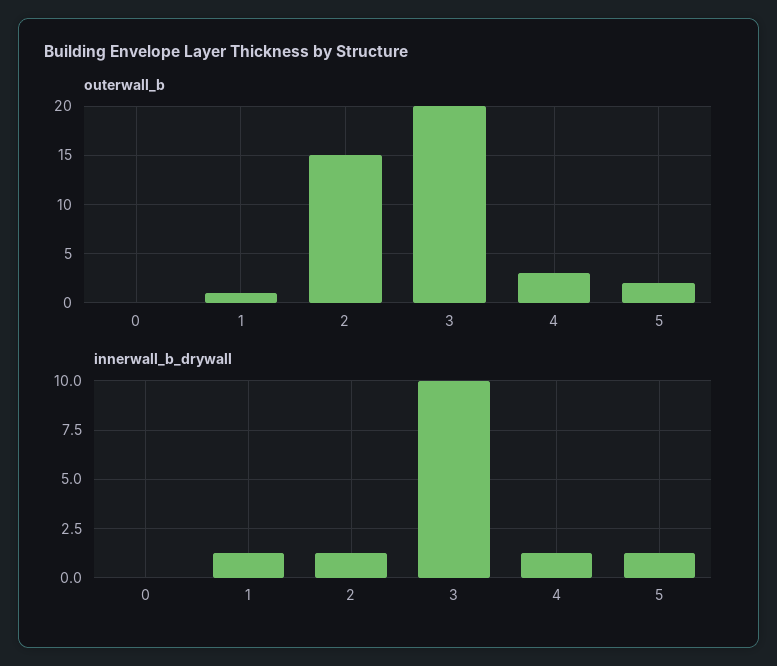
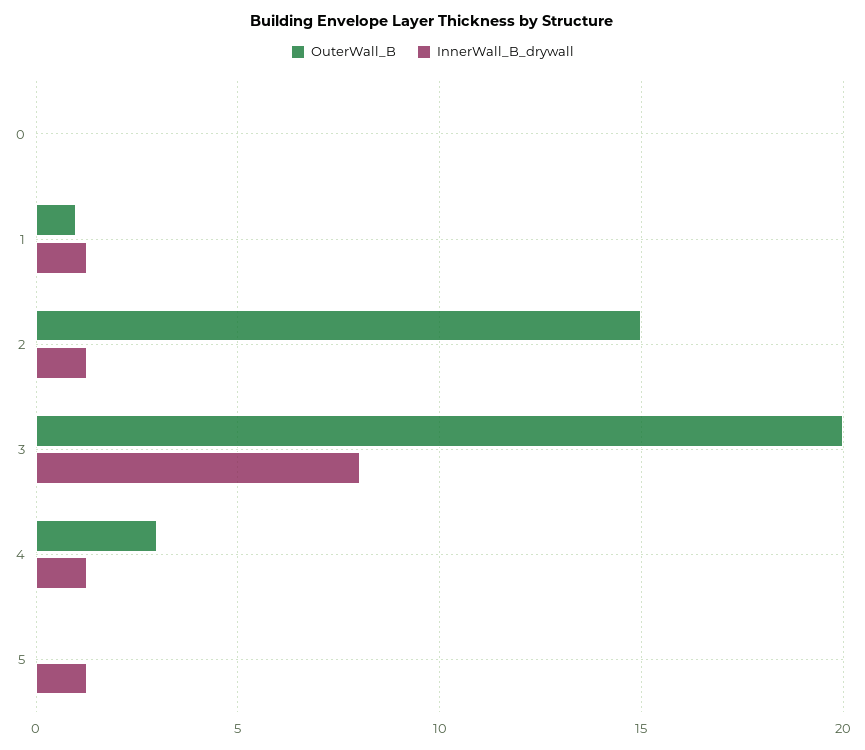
outerwall_b, 5: 2 -> 0
innerwall_b_drywall, 3: 10 -> 8

